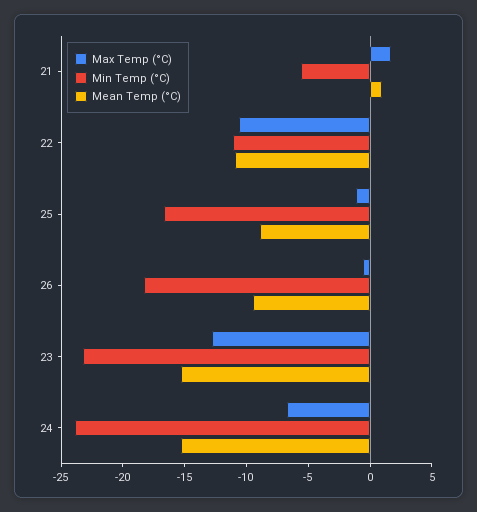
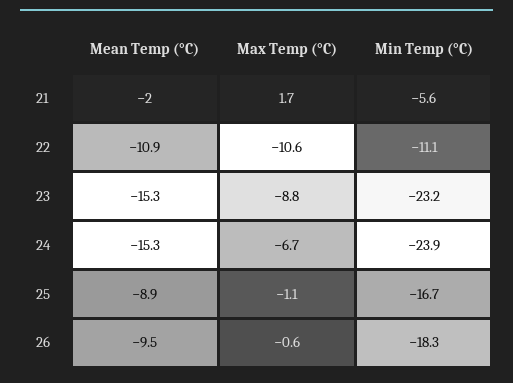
Mean Temp (°C), 21: 1 -> -2
Max Temp (°C), 23: -13 -> -8.8

